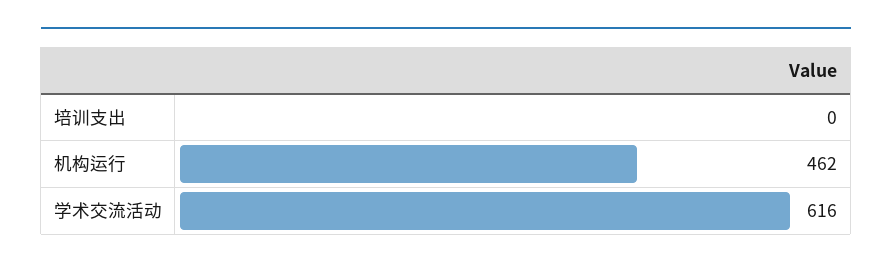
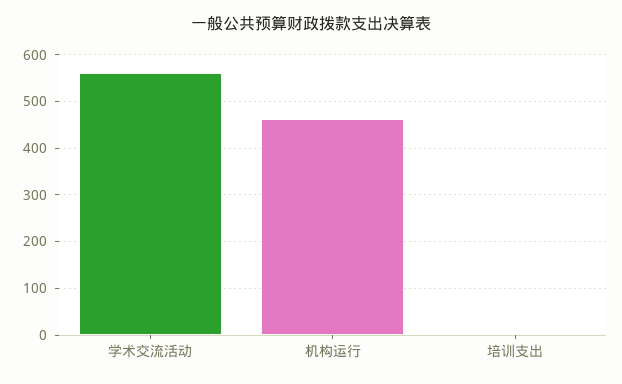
学术交流活动: 616 -> 560

